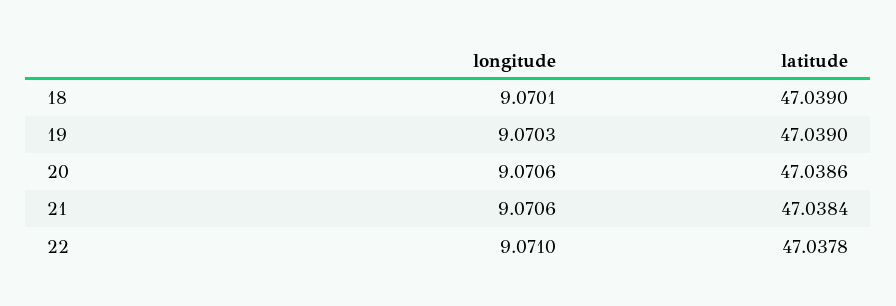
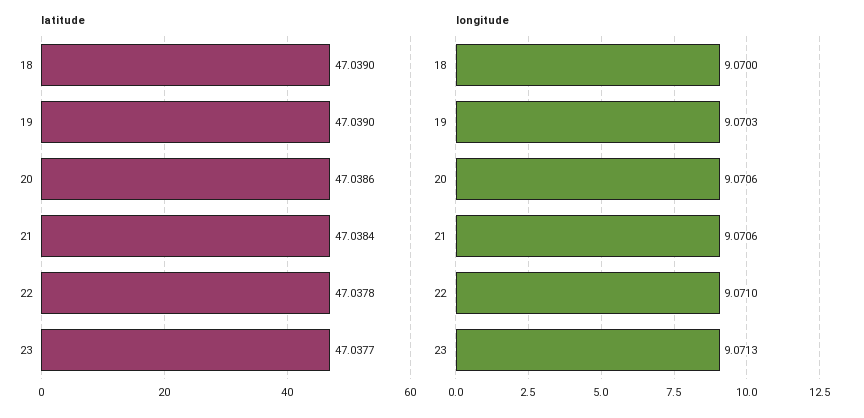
longitude, 18: 9.0701 -> 9.07
latitude, 23: none -> 47.0377
longitude, 23: none -> 9.0713

